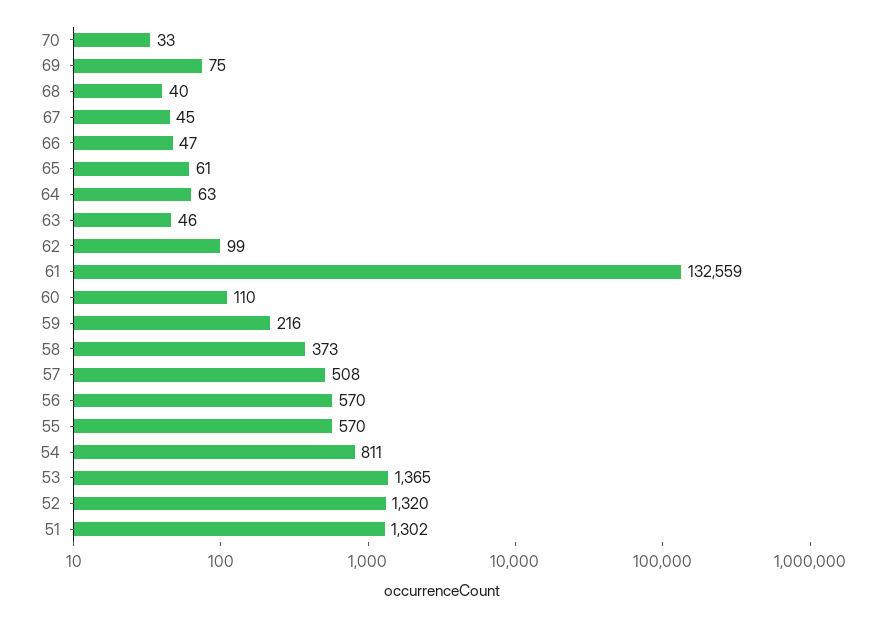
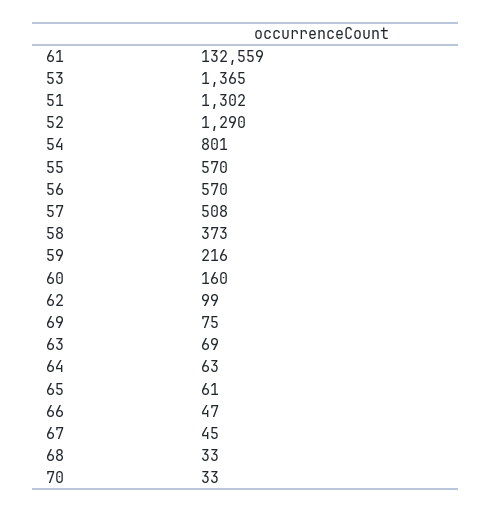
68: 40 -> 33
63: 46 -> 69
60: 110 -> 160
54: 811 -> 801
52: 1320 -> 1290

